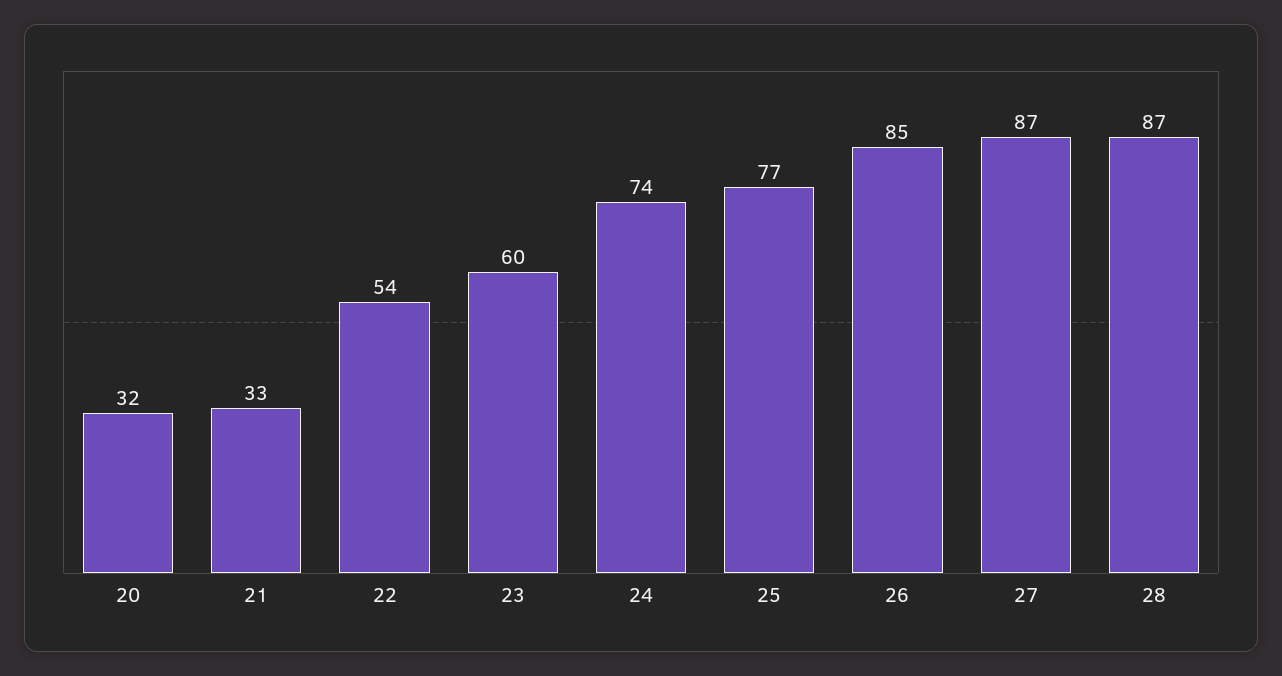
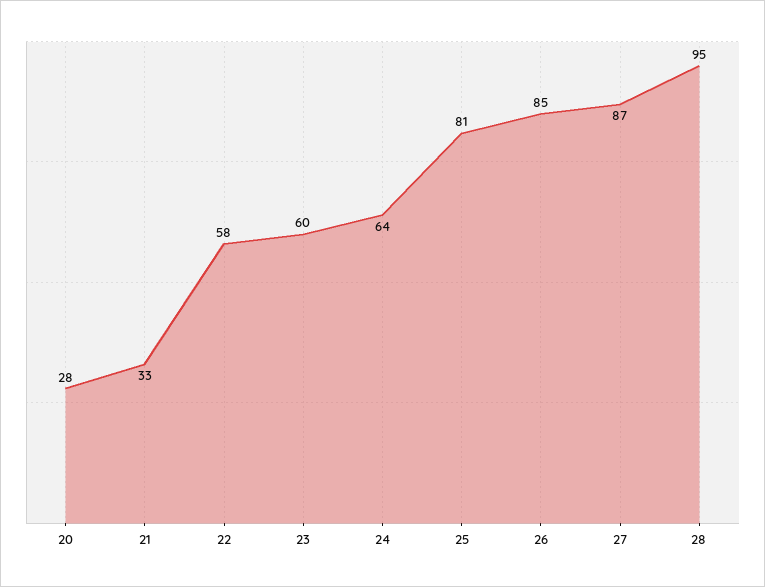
20: 32 -> 28
22: 54 -> 58
24: 74 -> 64
25: 77 -> 81
28: 87 -> 95

